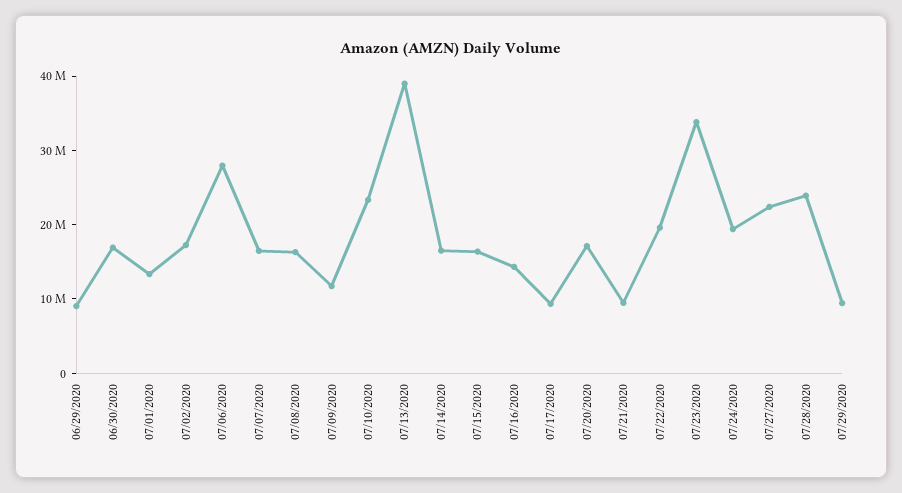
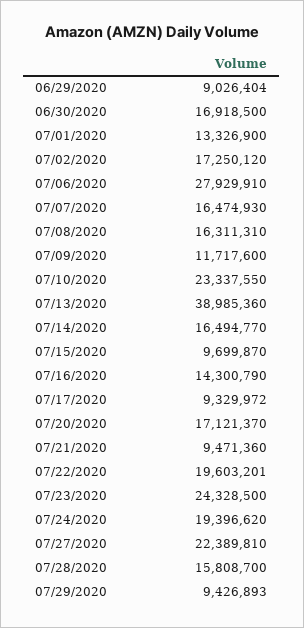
07/15/2020: 16000000 -> 9699870
07/23/2020: 34000000 -> 24328500
07/28/2020: 24000000 -> 15808700

